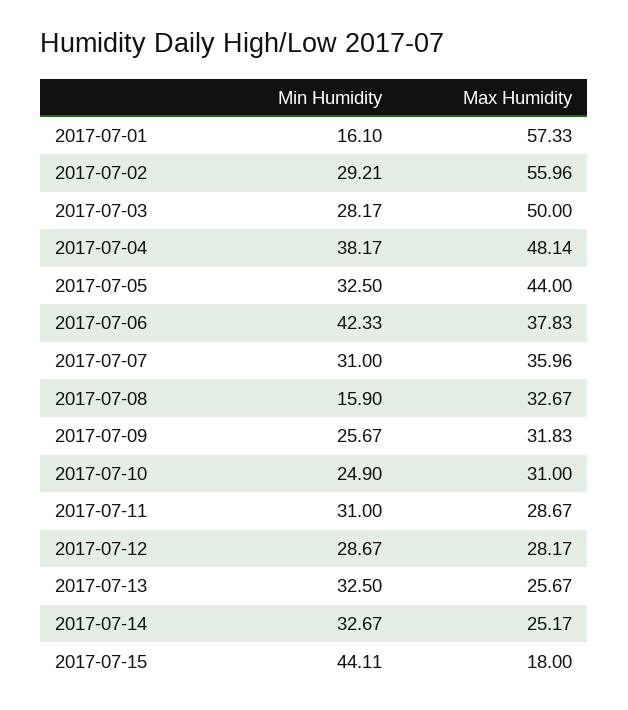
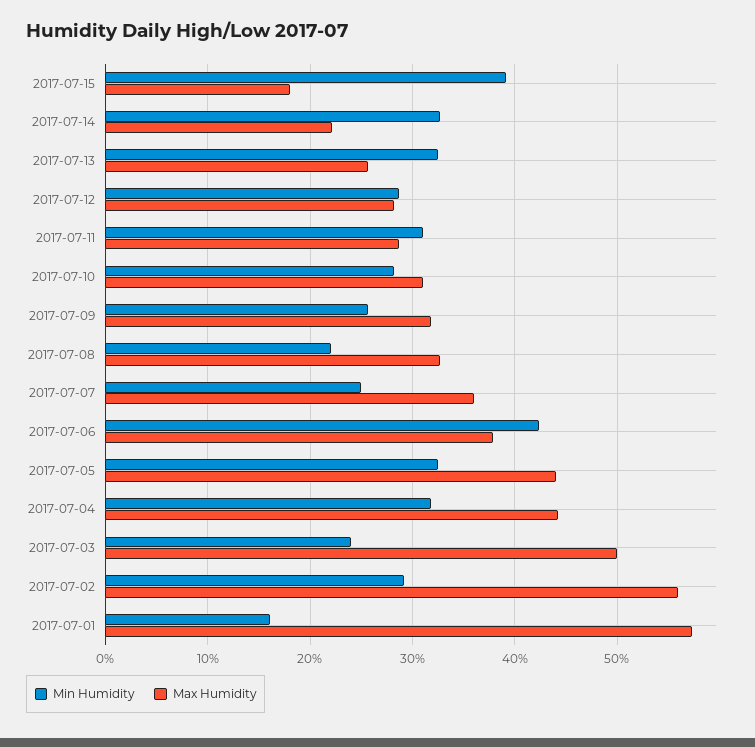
Min Humidity, 2017-07-03: 28.17 -> 24
Min Humidity, 2017-07-04: 38.17 -> 32
Max Humidity, 2017-07-04: 48.14 -> 44
Min Humidity, 2017-07-07: 31 -> 25
Min Humidity, 2017-07-08: 15.9 -> 22
Min Humidity, 2017-07-10: 24.9 -> 28
Max Humidity, 2017-07-14: 25.17 -> 22
Min Humidity, 2017-07-15: 44.11 -> 39

